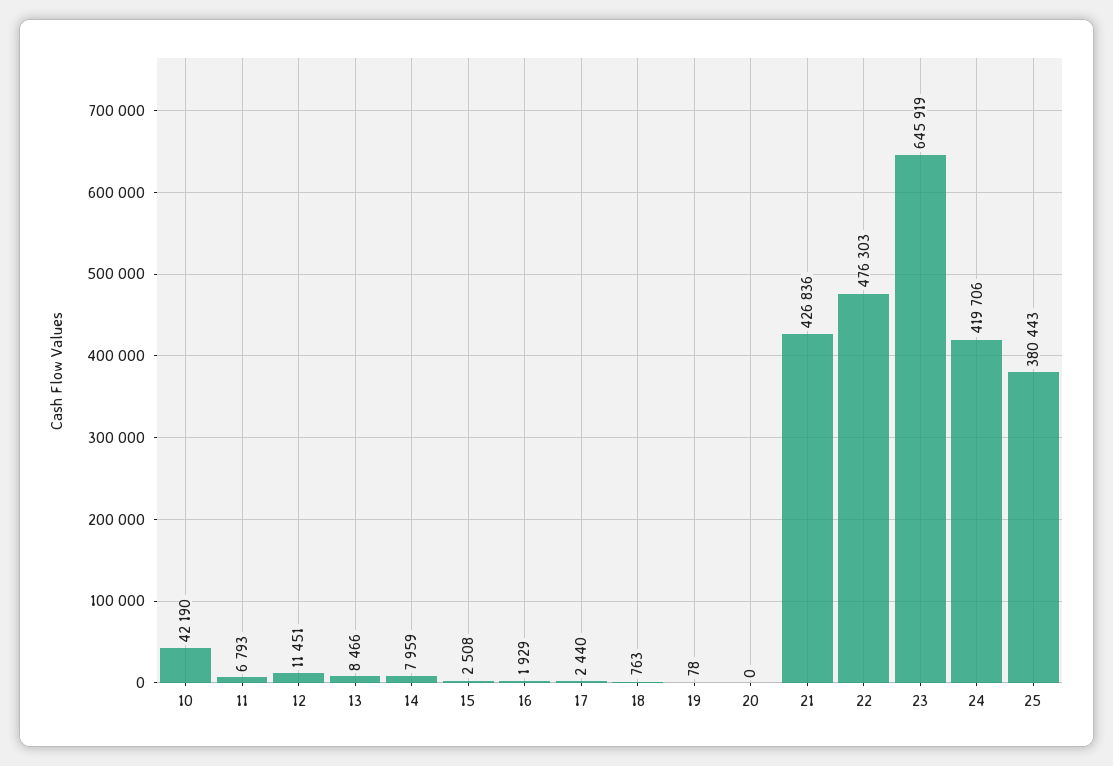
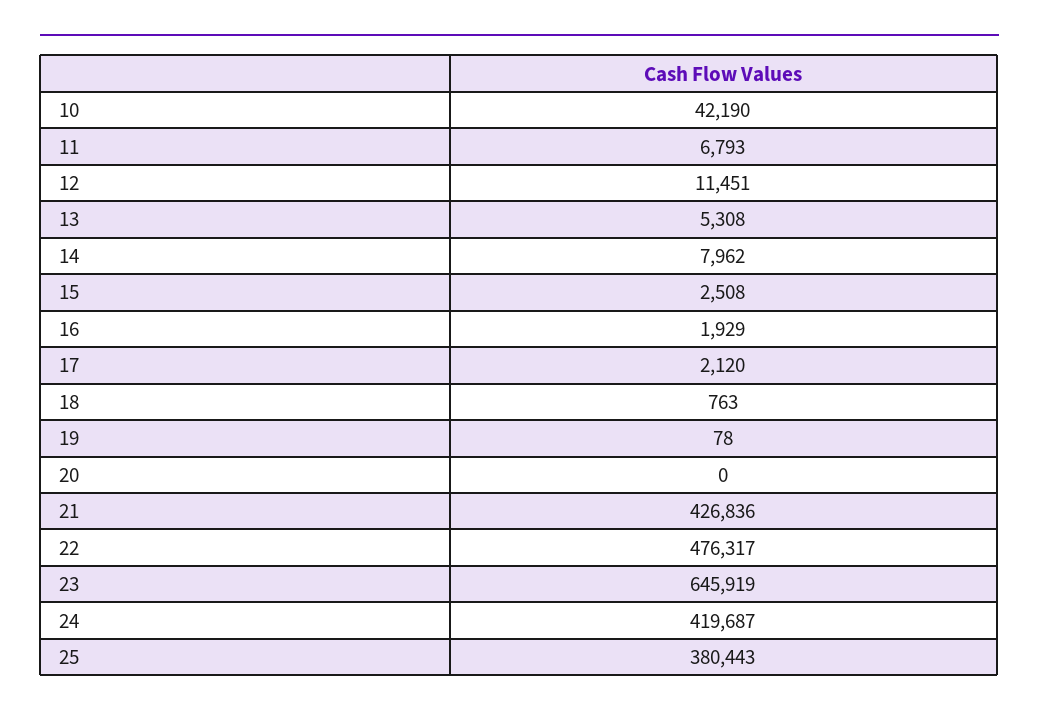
13: 8466 -> 5308
14: 7959 -> 7962
17: 2440 -> 2120
22: 476303 -> 476317
24: 419706 -> 419687

